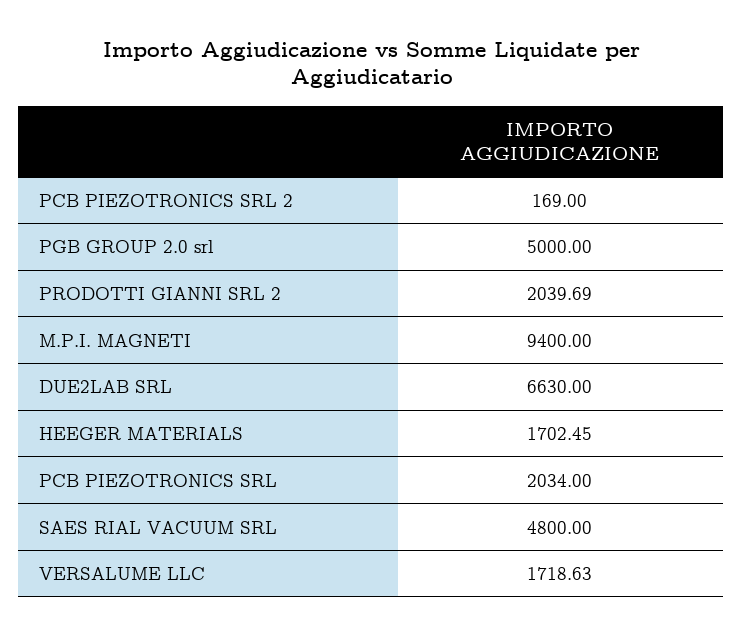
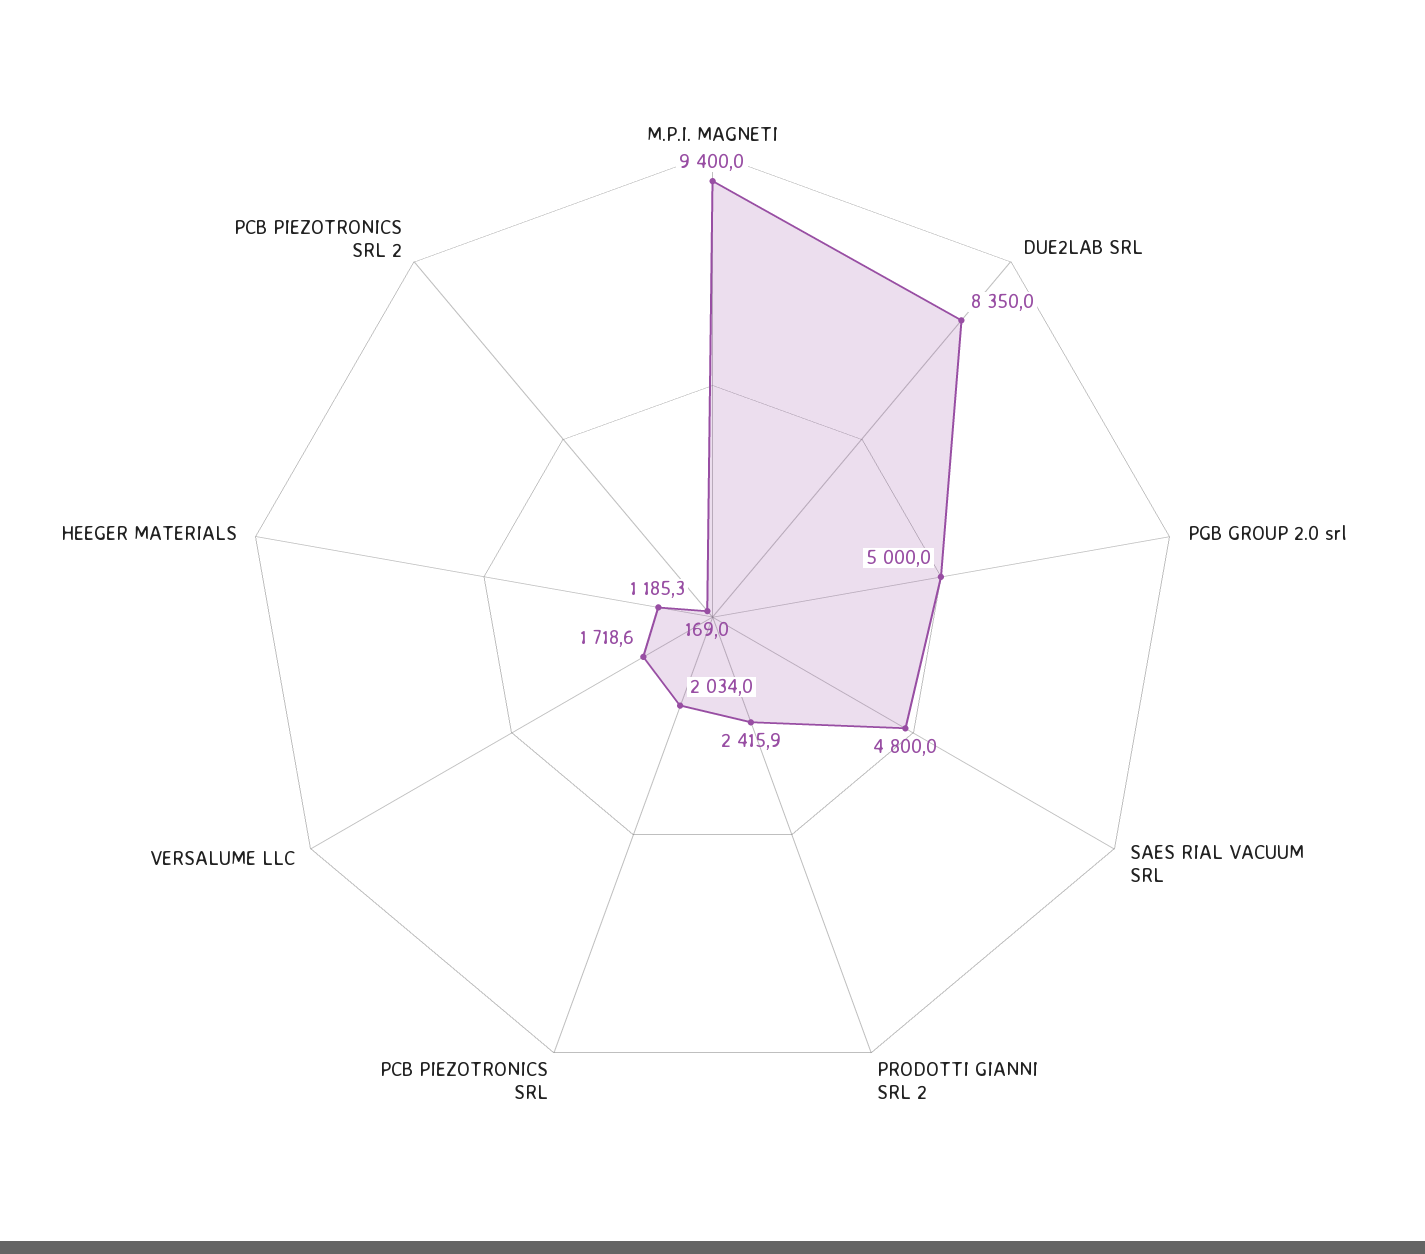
PRODOTTI GIANNI SRL 2: 2039.69 -> 2415.9
DUE2LAB SRL: 6630 -> 8350
HEEGER MATERIALS: 1702.45 -> 1185.3

